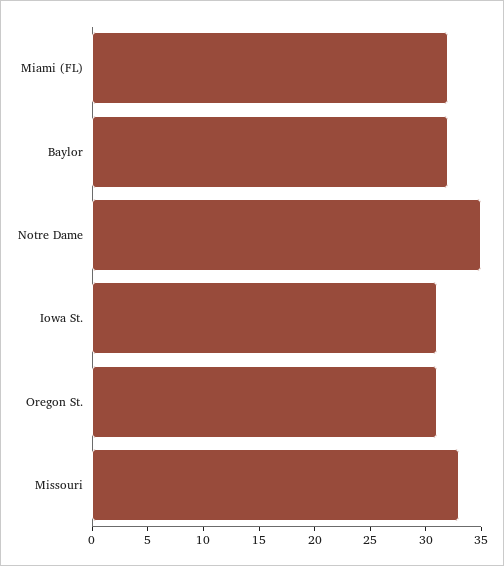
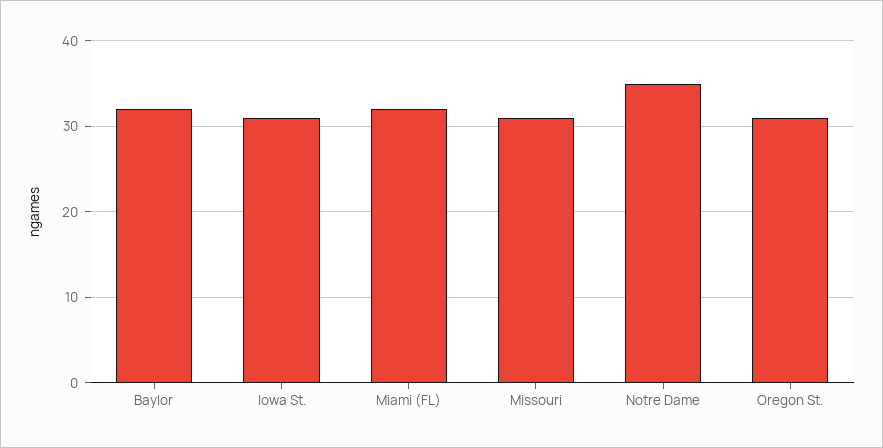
Missouri: 33 -> 31

